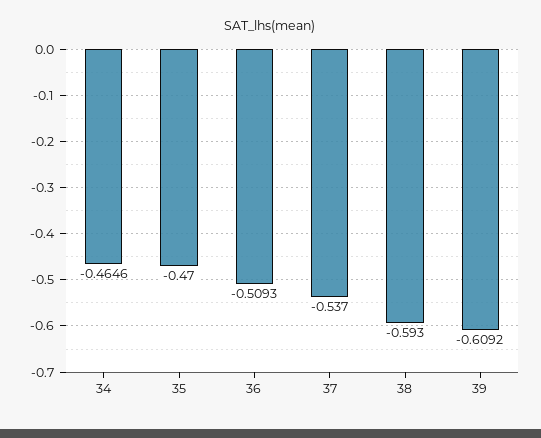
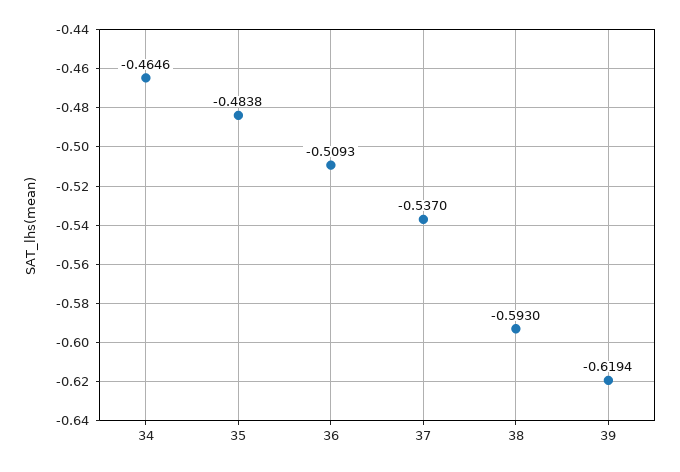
35: -0.47 -> -0.4838
39: -0.6092 -> -0.6194

